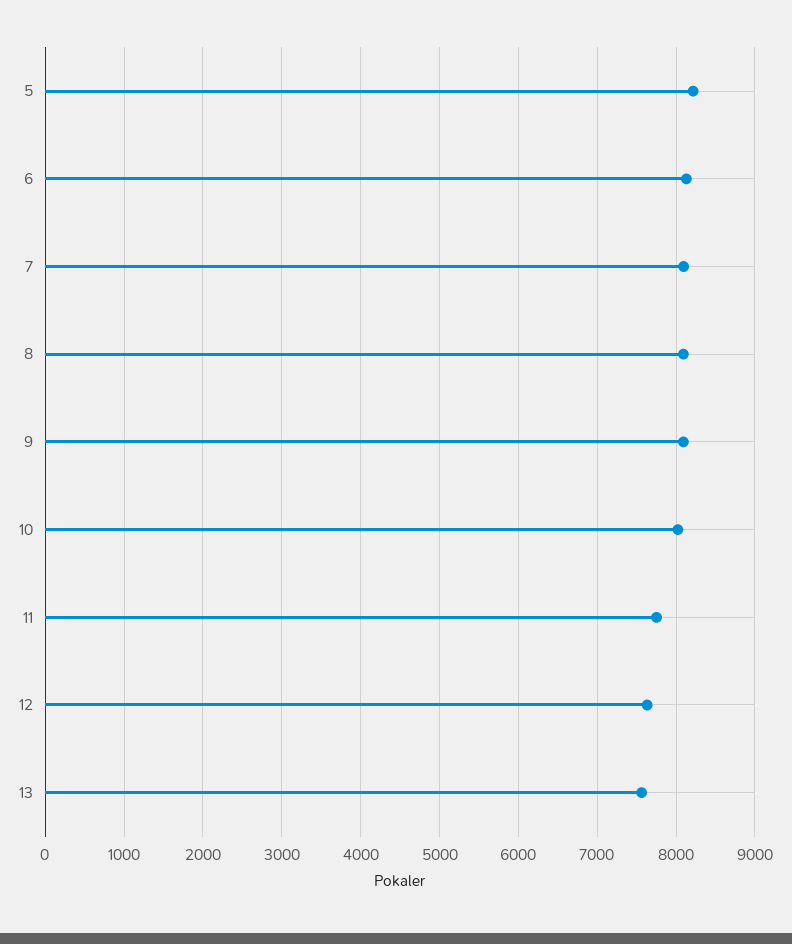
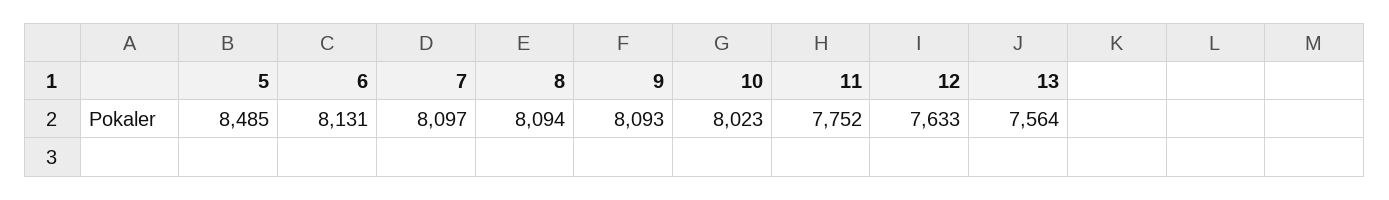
5: 8200 -> 8485

